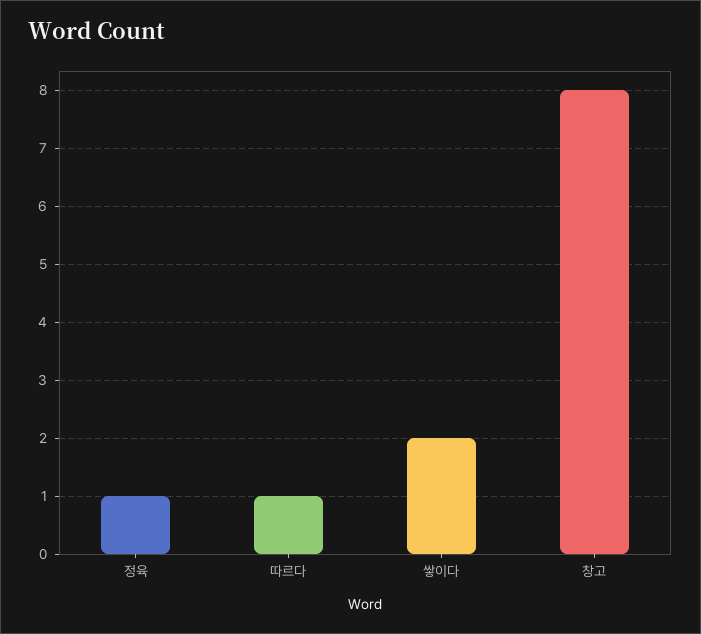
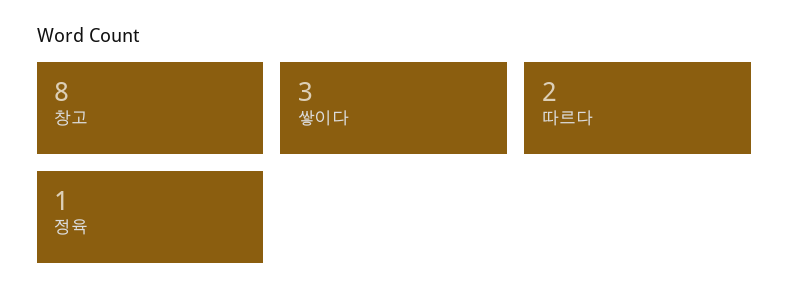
따르다: 1 -> 2
쌓이다: 2 -> 3

